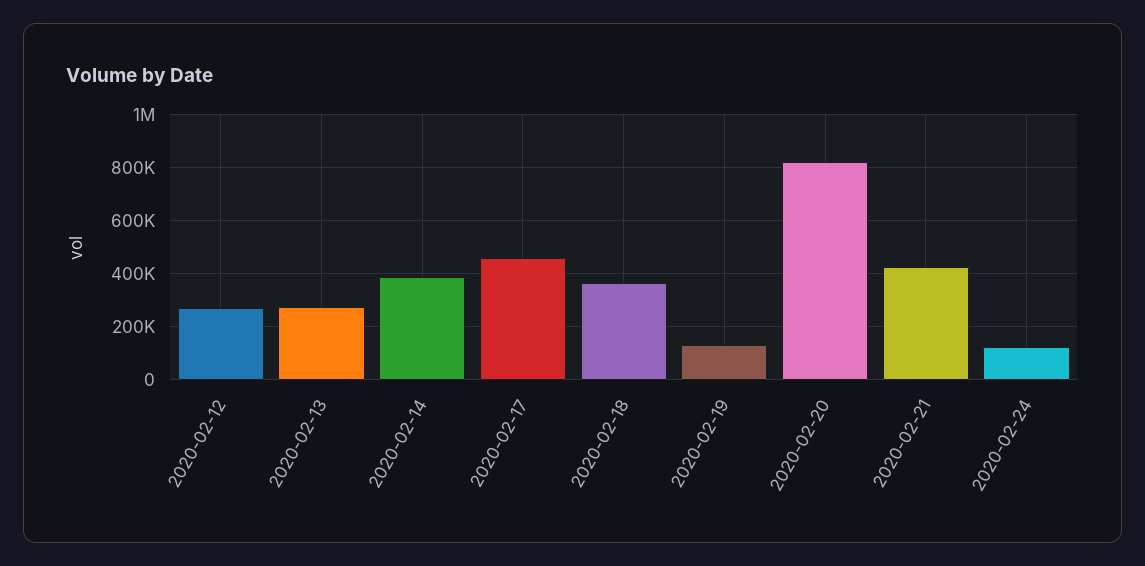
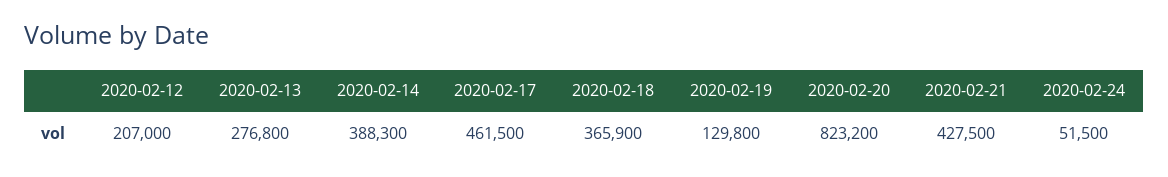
2020-02-12: 275000 -> 207000
2020-02-24: 125000 -> 51500

